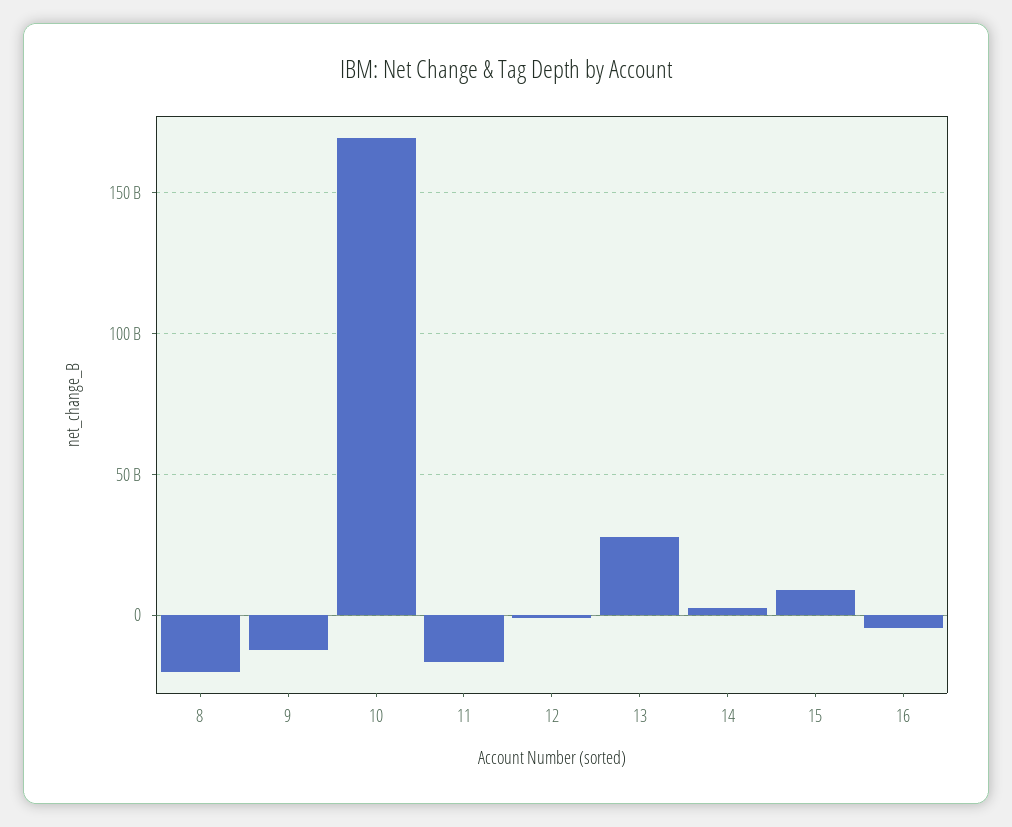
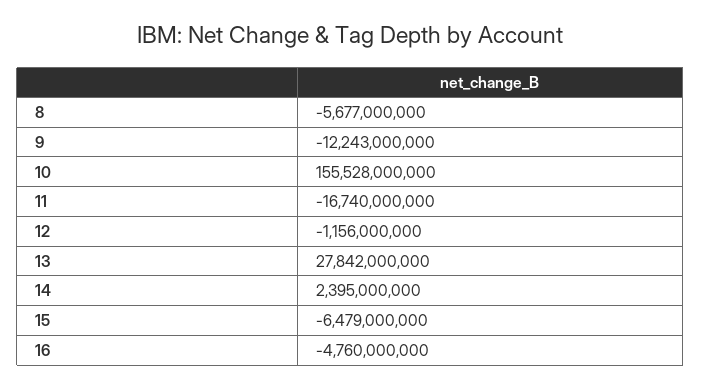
8: -20000000000 -> -5677000000
10: 170000000000 -> 155528000000
15: 10000000000 -> -6479000000

